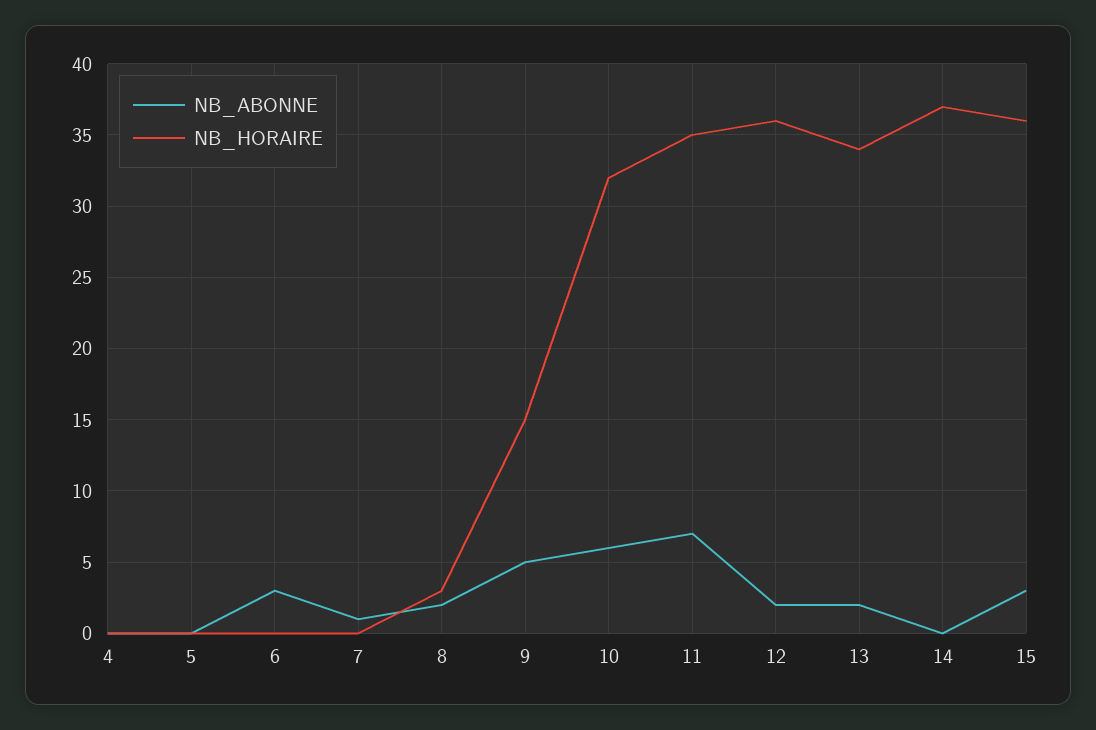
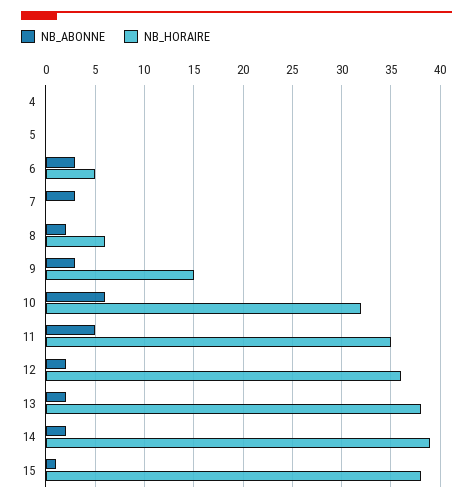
NB_HORAIRE, 6: 0 -> 5
NB_ABONNE, 7: 1 -> 3
NB_HORAIRE, 8: 3 -> 6
NB_ABONNE, 9: 5 -> 3
NB_ABONNE, 11: 7 -> 5
NB_HORAIRE, 13: 34 -> 38
NB_ABONNE, 14: 0 -> 2
NB_HORAIRE, 14: 37 -> 39
NB_ABONNE, 15: 3 -> 1
NB_HORAIRE, 15: 36 -> 38

